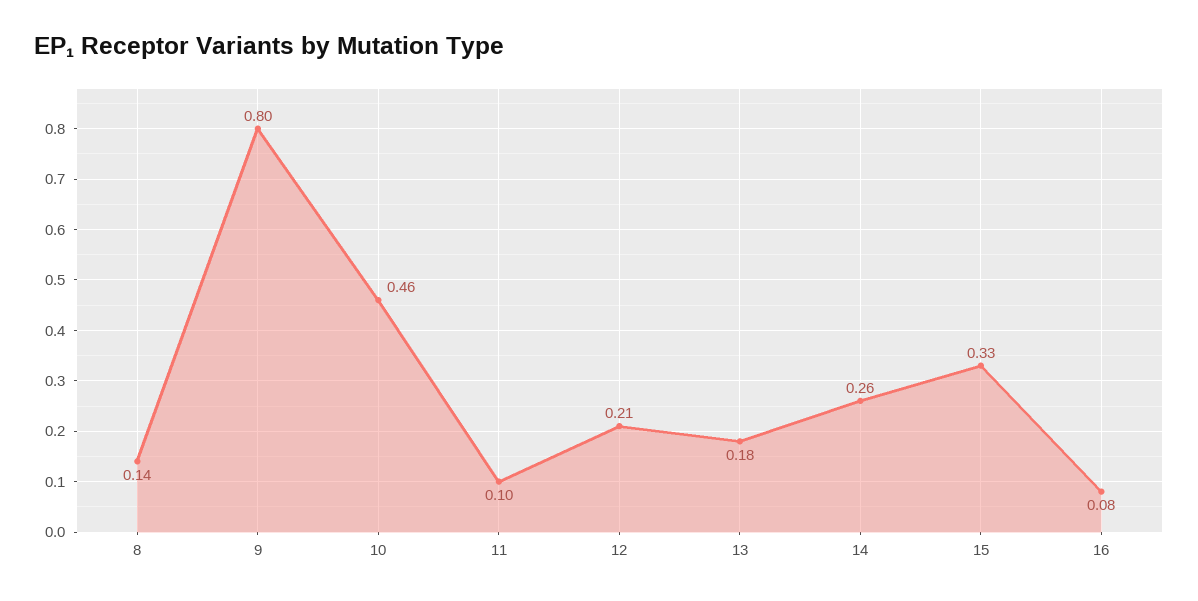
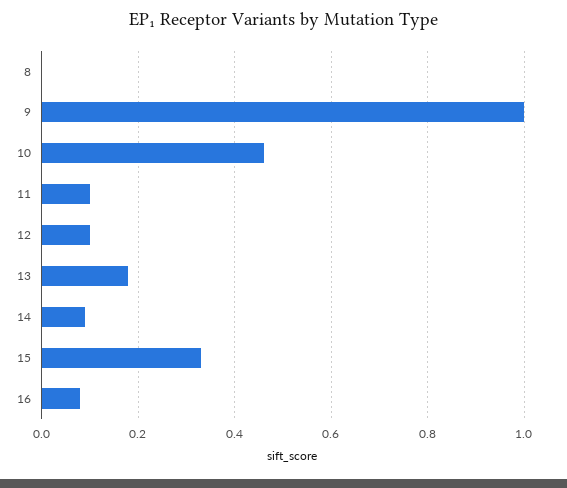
8: 0.14 -> 0
9: 0.8 -> 1
12: 0.21 -> 0.1
14: 0.26 -> 0.1

